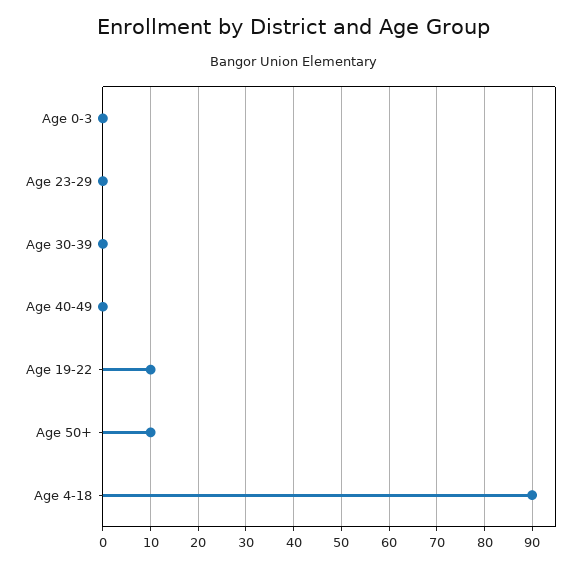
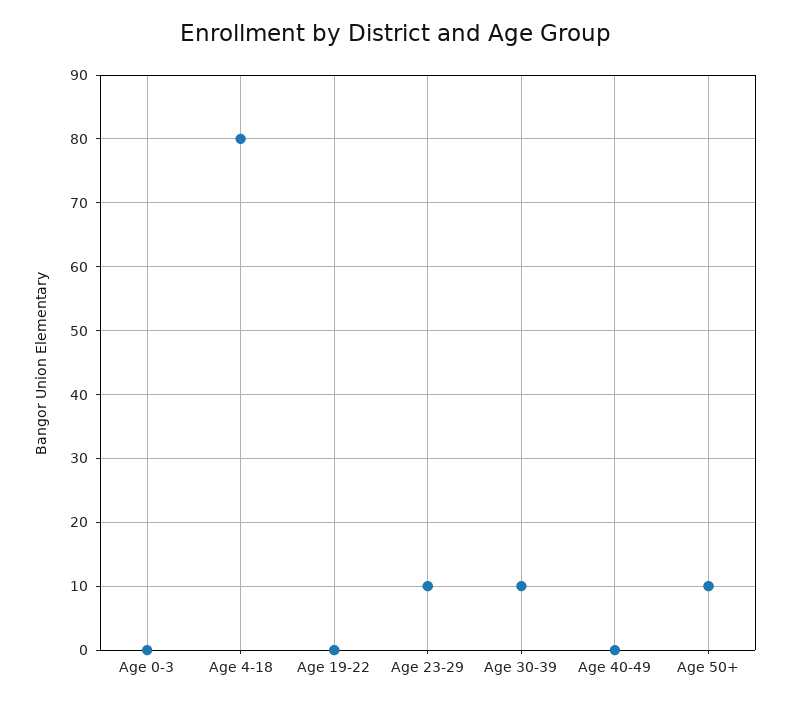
Age 23-29: 0 -> 10
Age 30-39: 0 -> 10
Age 19-22: 10 -> 0
Age 4-18: 90 -> 80

